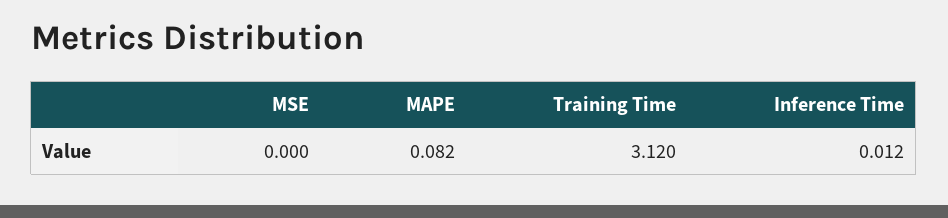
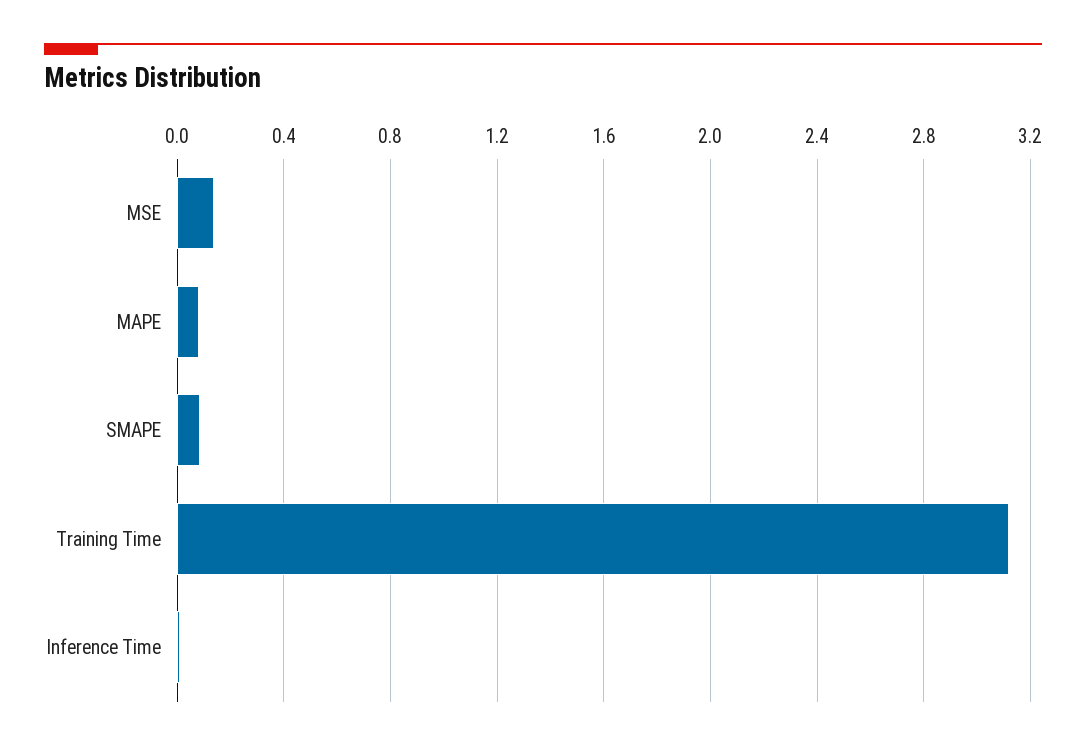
MSE: 0 -> 0.15
SMAPE: none -> 0.1

